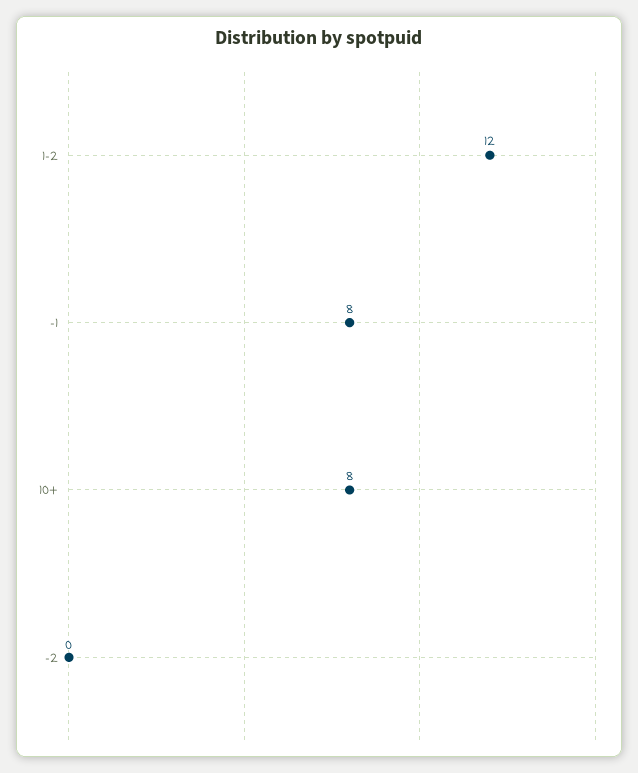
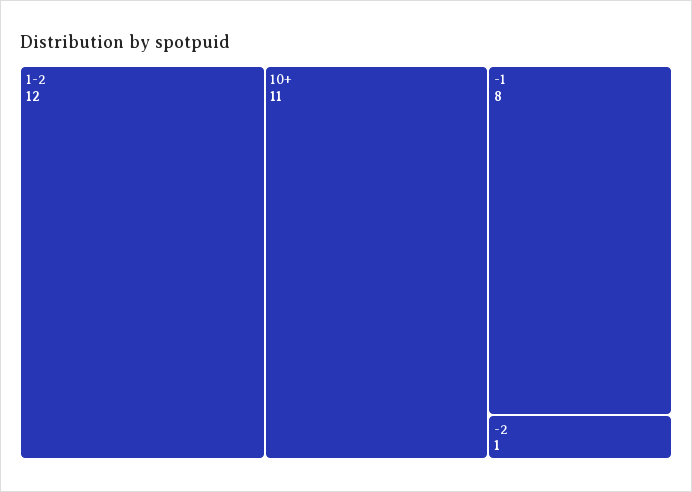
10+: 8 -> 11
-2: 0 -> 1

